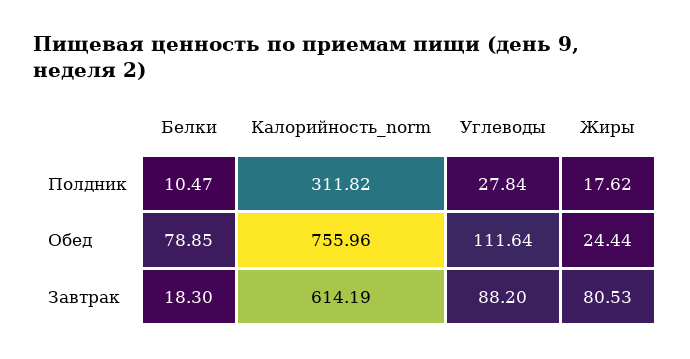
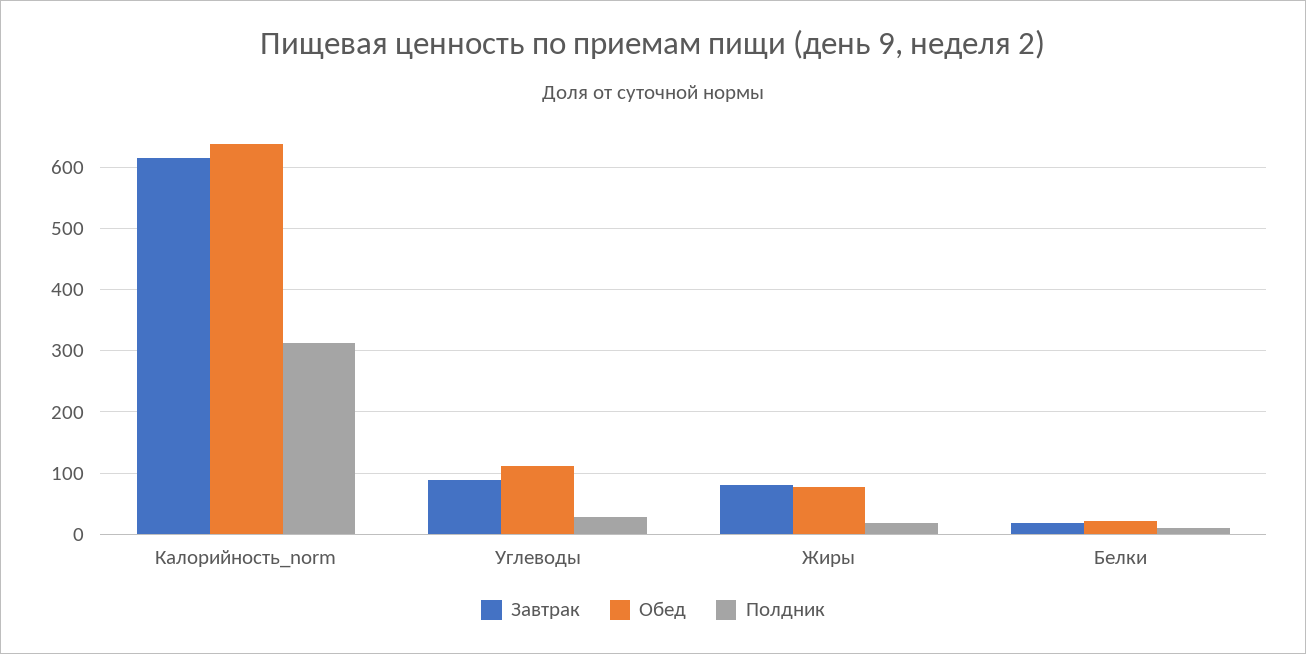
Обед, Белки: 78.85 -> 20
Обед, Калорийность_norm: 755.96 -> 640
Обед, Жиры: 24.44 -> 80

